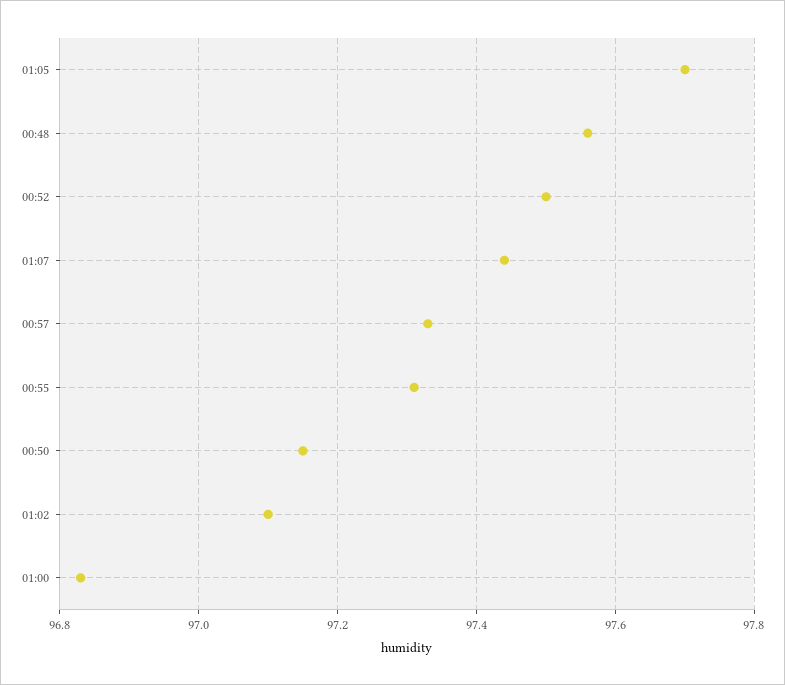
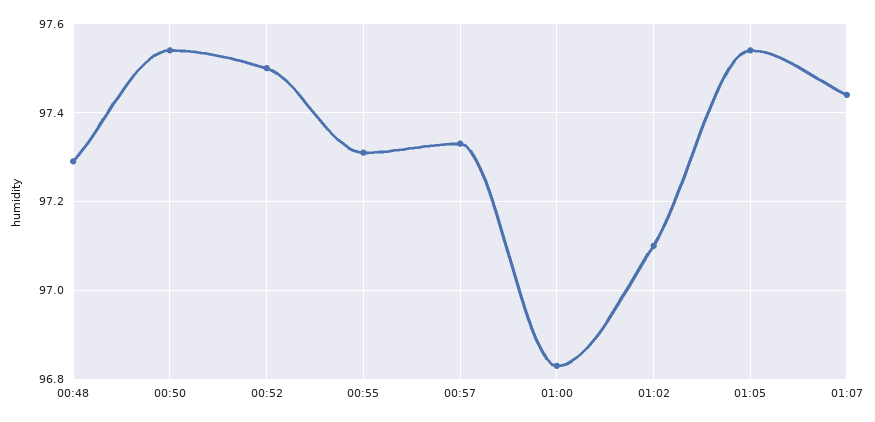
01:05: 97.7 -> 97.55
00:48: 97.55 -> 97.3
00:50: 97.15 -> 97.55

